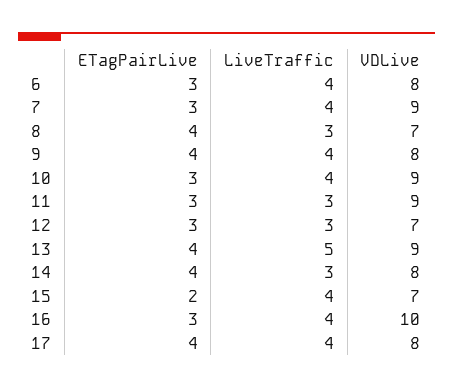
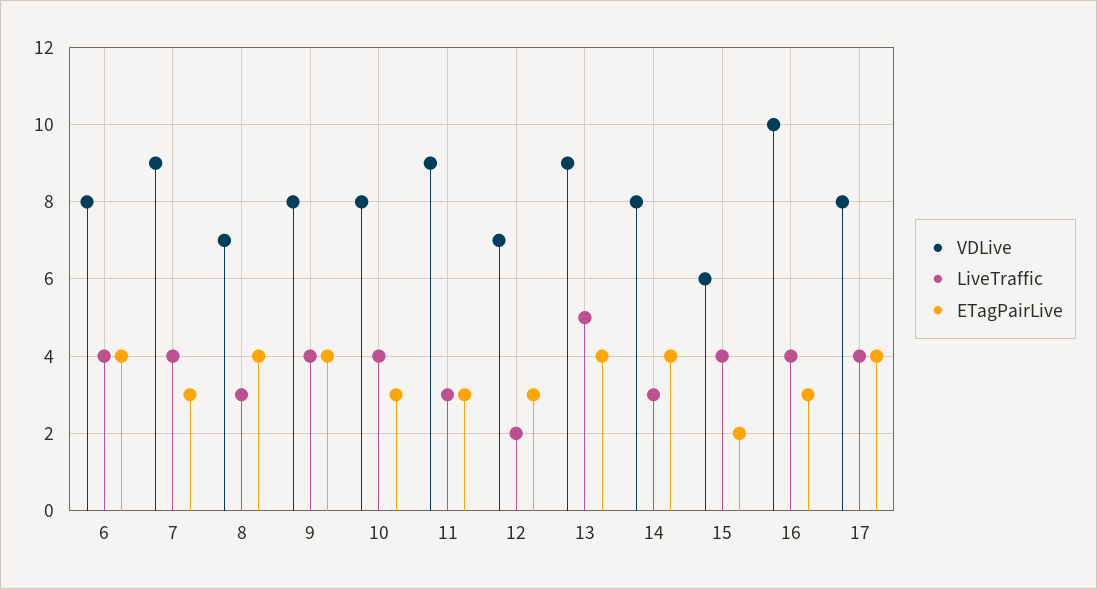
ETagPairLive, 6: 3 -> 4
VDLive, 10: 9 -> 8
LiveTraffic, 12: 3 -> 2
VDLive, 15: 7 -> 6

